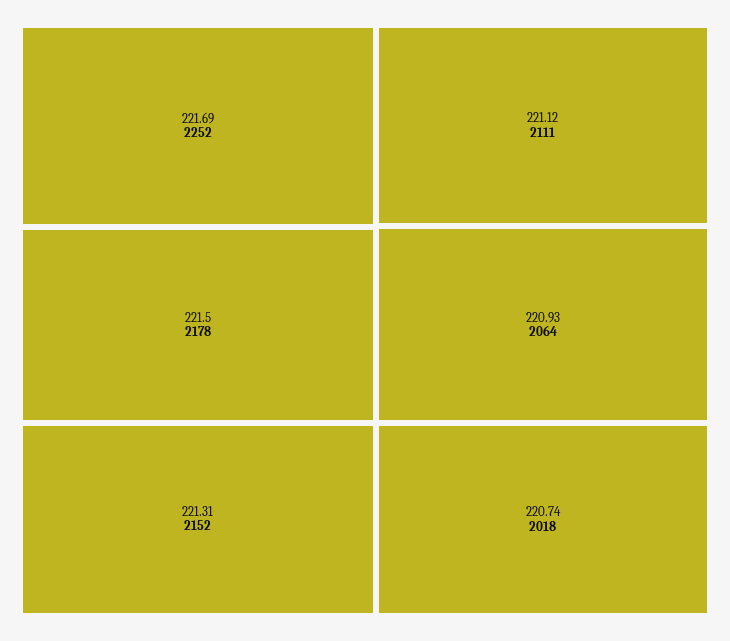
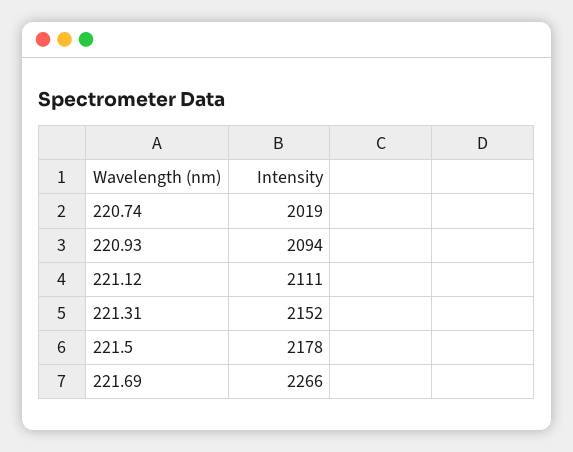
221.69: 2252 -> 2266
220.93: 2064 -> 2094
220.74: 2018 -> 2019

